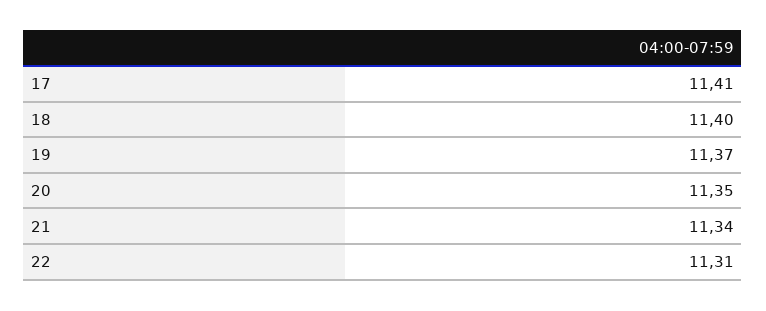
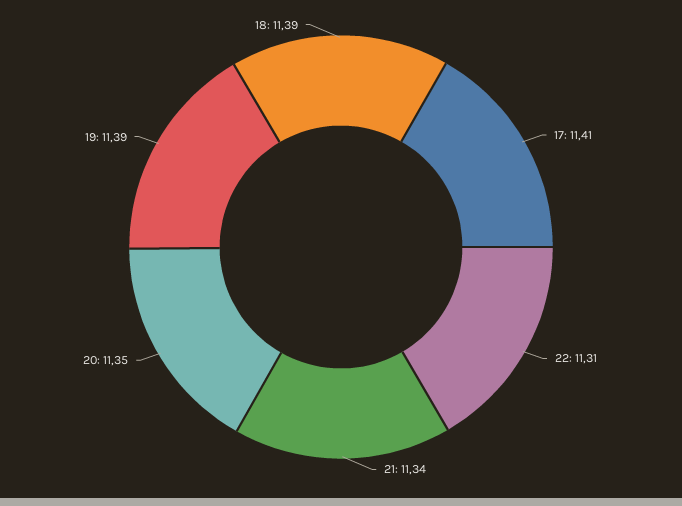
18: 11.4 -> 11.39
19: 11.37 -> 11.39

